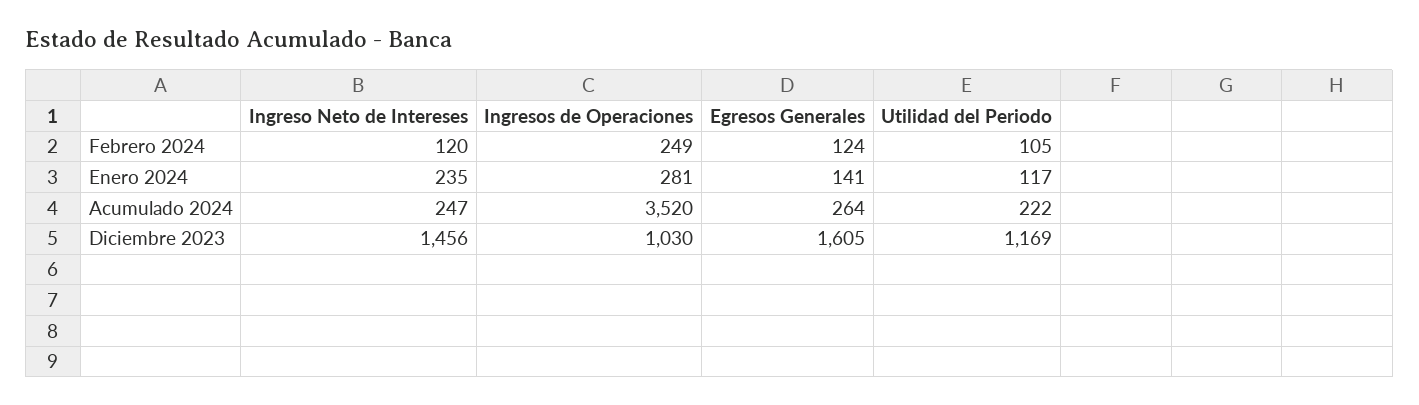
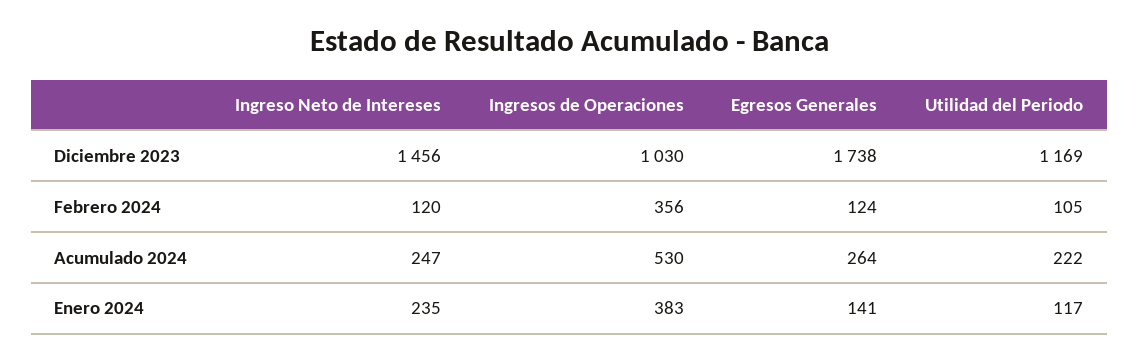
Ingresos de Operaciones, Febrero 2024: 249 -> 356
Ingresos de Operaciones, Enero 2024: 281 -> 383
Ingresos de Operaciones, Acumulado 2024: 3520 -> 530
Egresos Generales, Diciembre 2023: 1605 -> 1738

